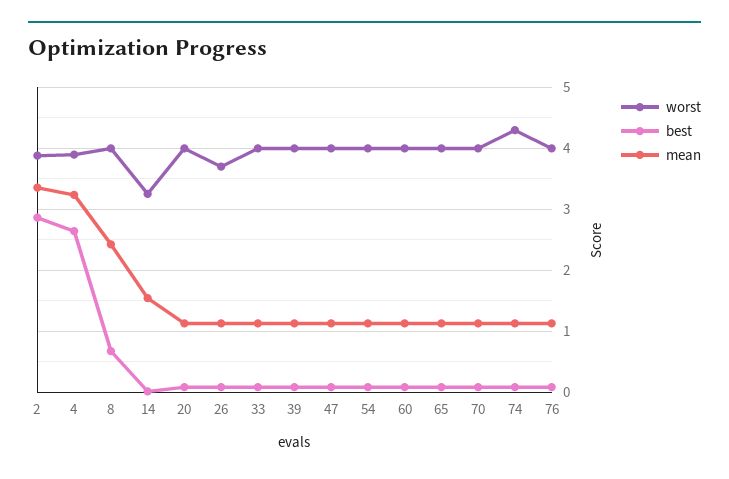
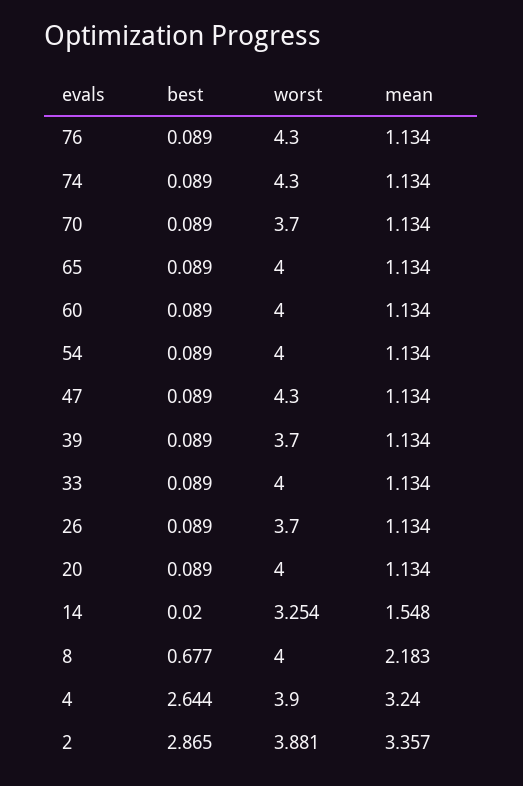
mean, 8: 2.4 -> 2.183
worst, 39: 4 -> 3.7
worst, 47: 4 -> 4.3
worst, 70: 4 -> 3.7
worst, 76: 4 -> 4.3

